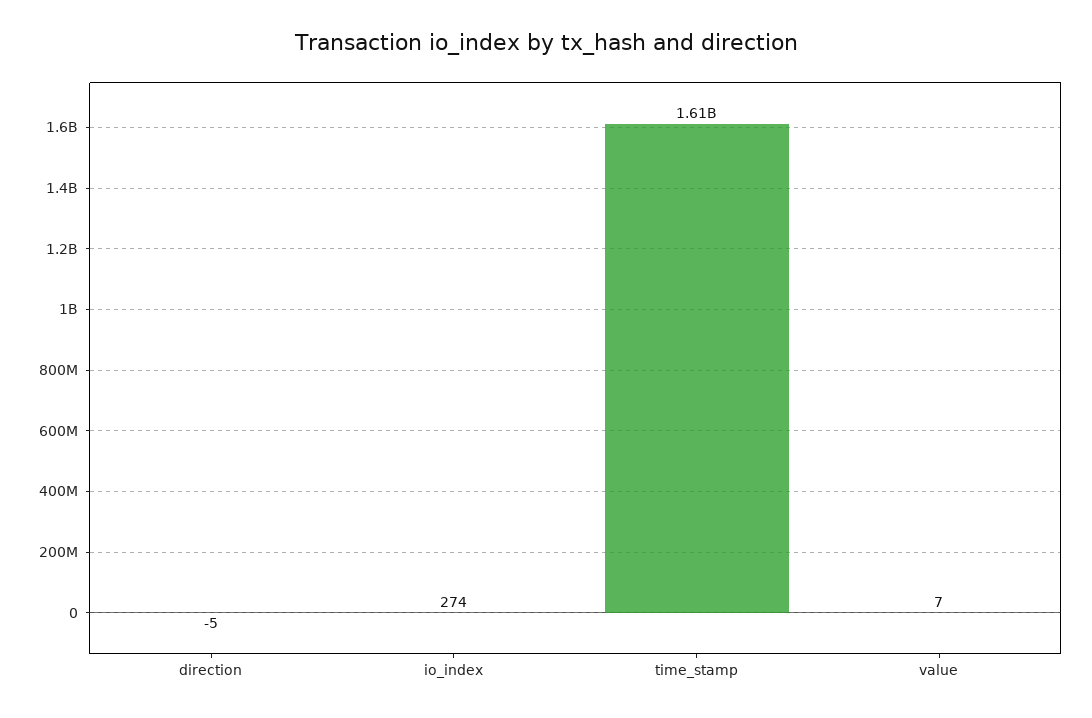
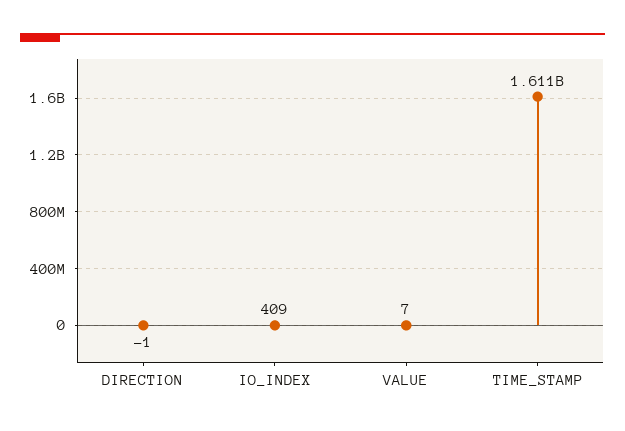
direction: -5 -> -1
io_index: 274 -> 409

